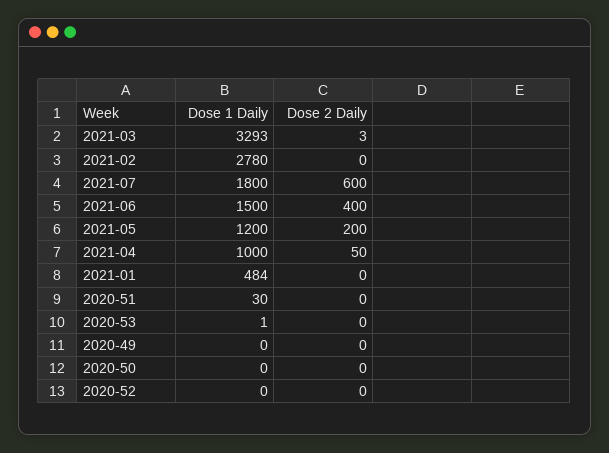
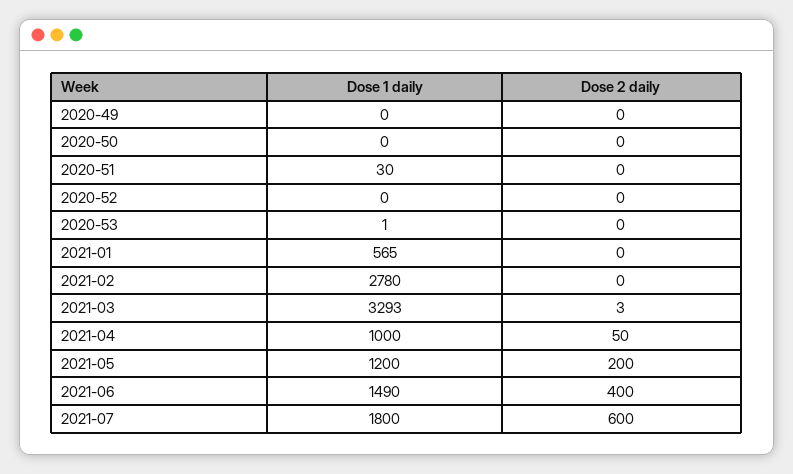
Dose 1 Daily, 2021-06: 1500 -> 1490
Dose 1 Daily, 2021-01: 484 -> 565

